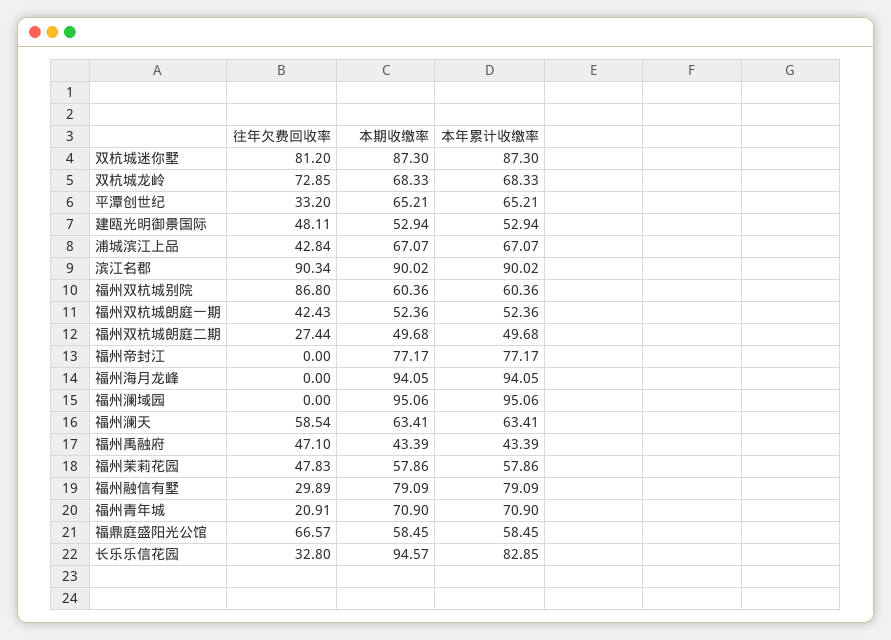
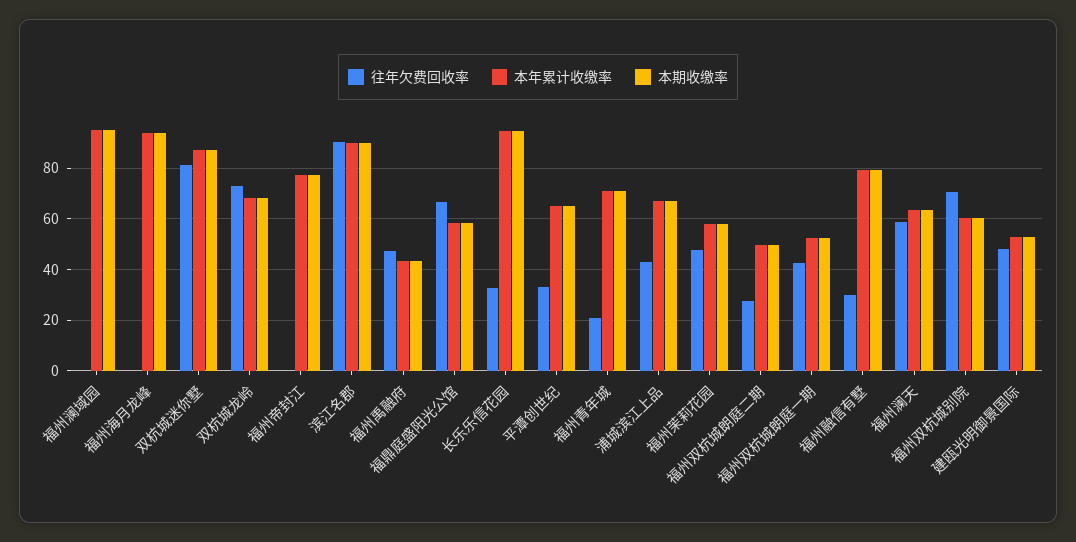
往年欠费回收率, 福州双杭城别院: 86.8 -> 70
本年累计收缴率, 长乐乐信花园: 82.85 -> 95

